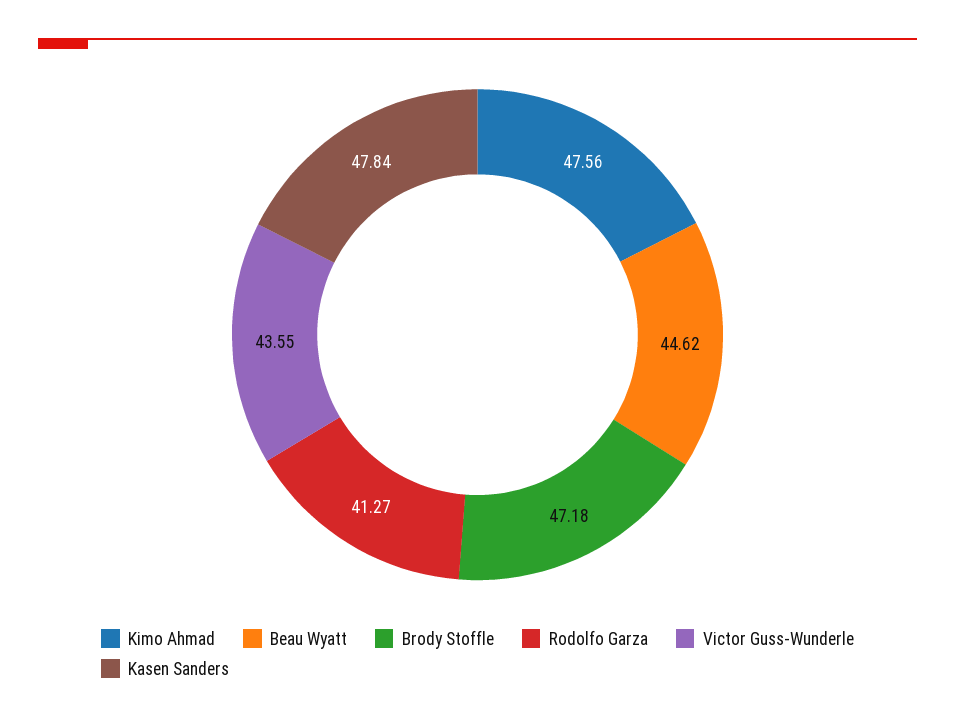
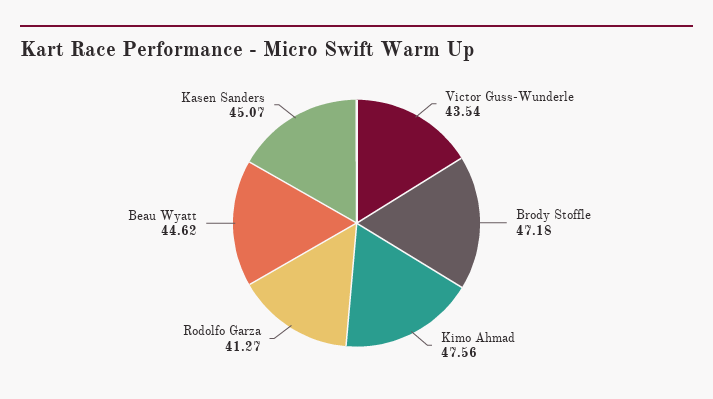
Victor Guss-Wunderle: 43.55 -> 43.54
Kasen Sanders: 47.84 -> 45.07

